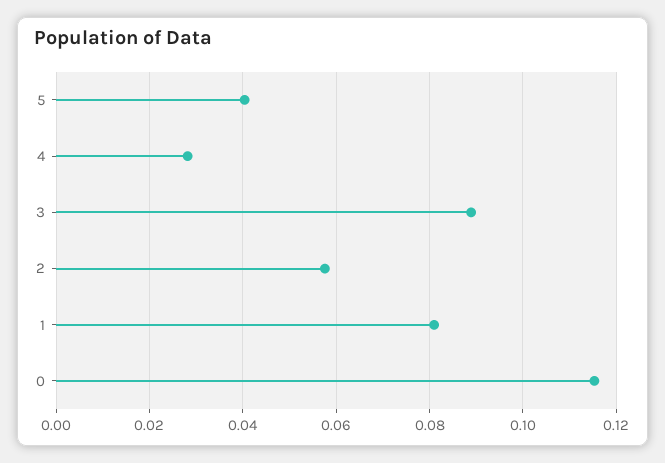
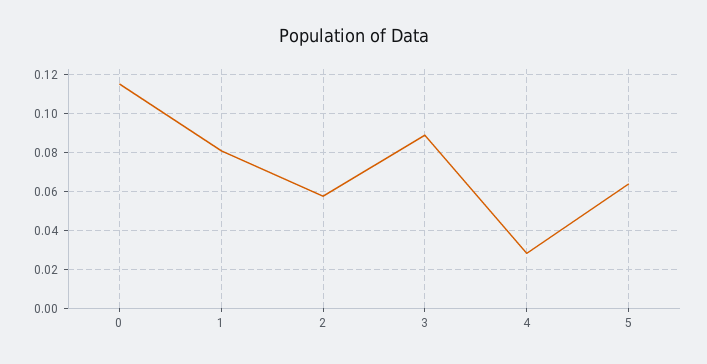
5: 0.04 -> 0.065

